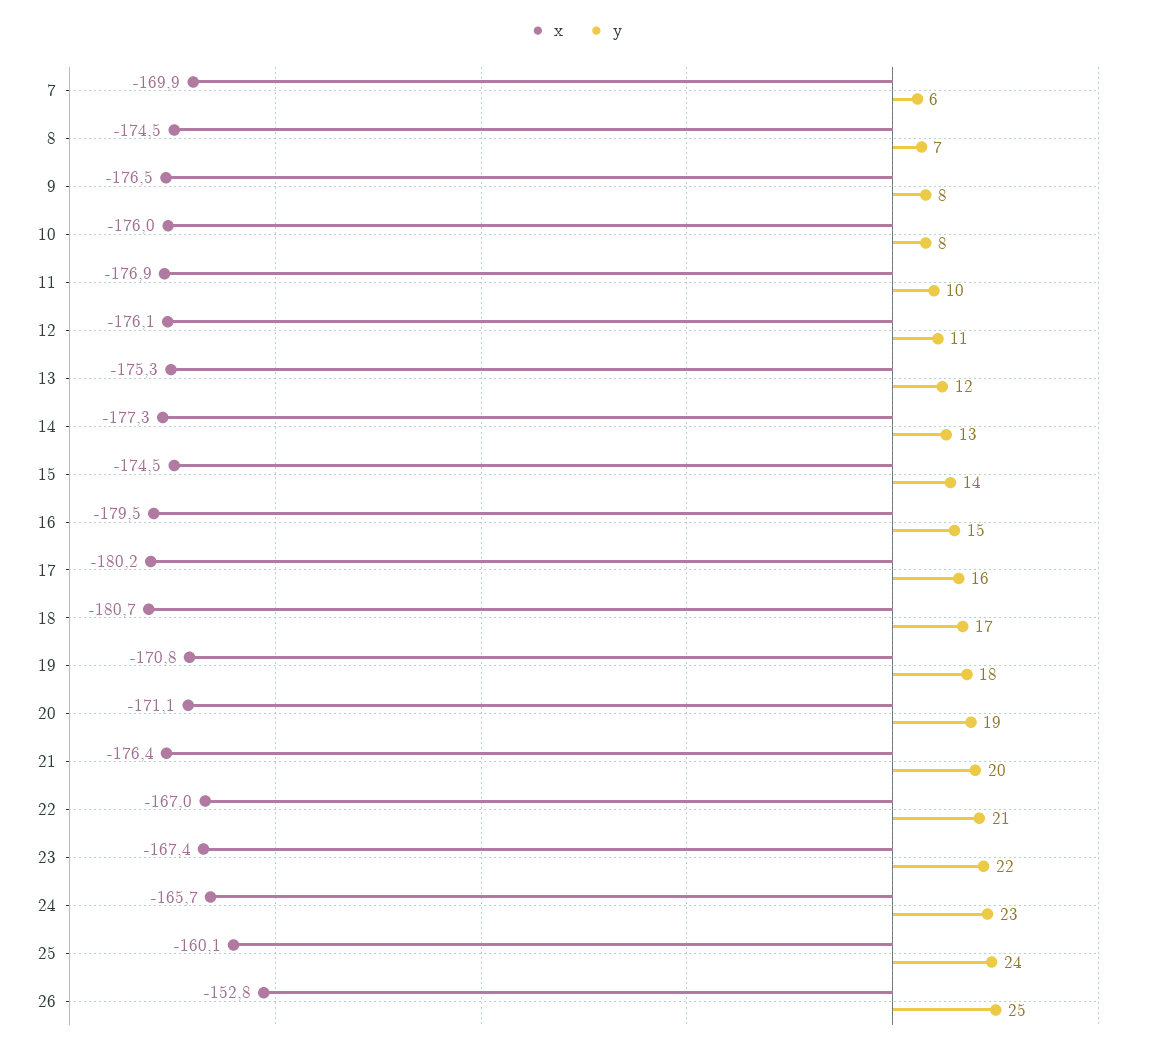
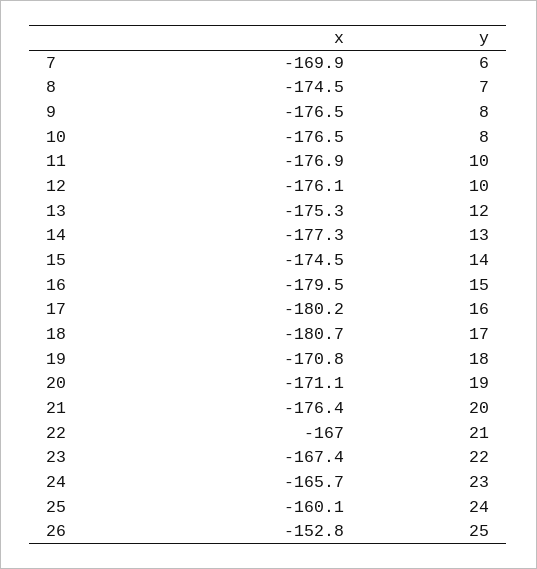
x, 10: -176 -> -176.5
y, 12: 11 -> 10

